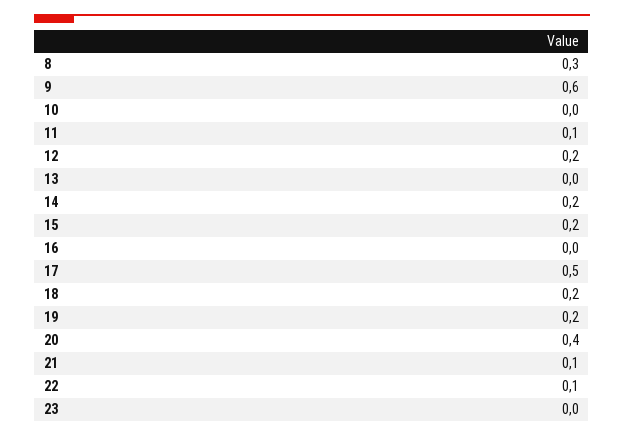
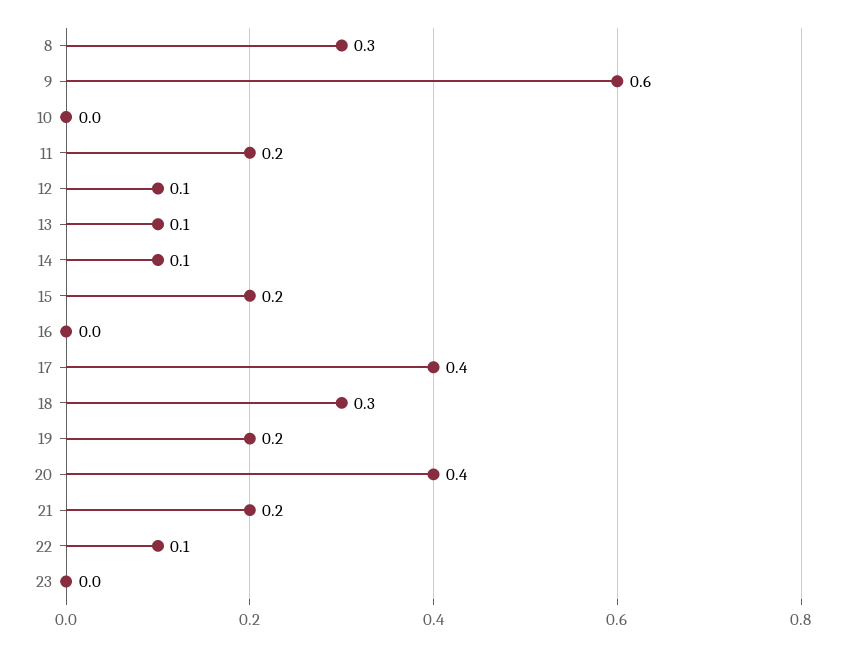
11: 0.1 -> 0.2
12: 0.2 -> 0.1
13: 0 -> 0.1
14: 0.2 -> 0.1
17: 0.5 -> 0.4
18: 0.2 -> 0.3
21: 0.1 -> 0.2

